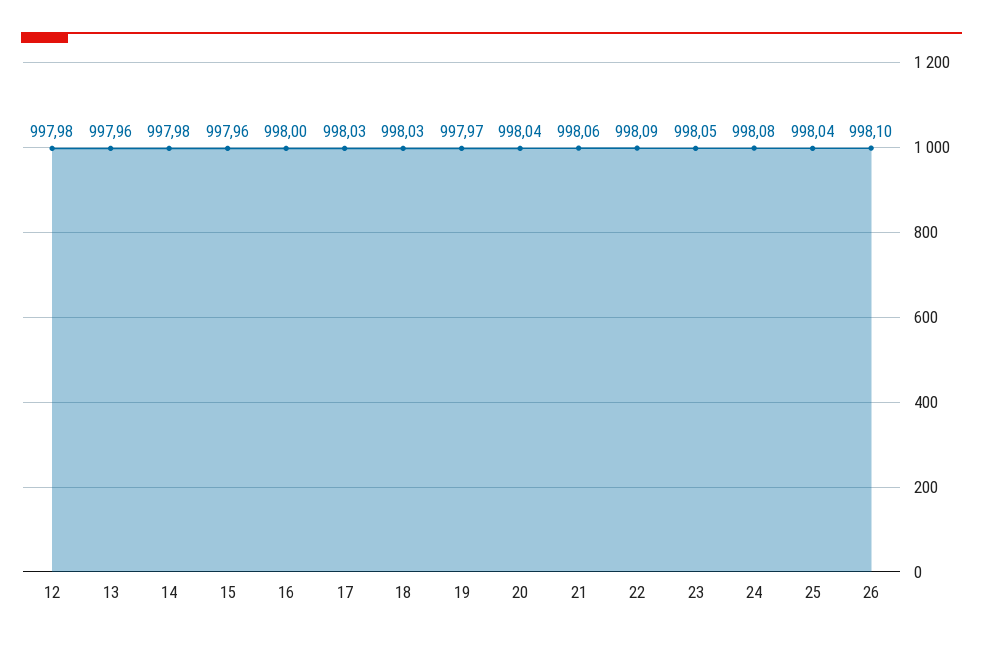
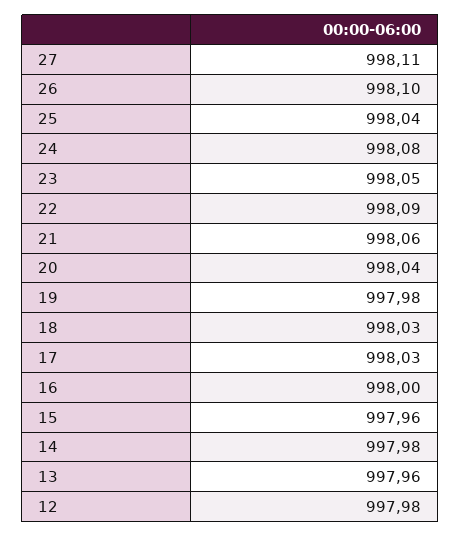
19: 997.97 -> 997.98
27: none -> 998.11

